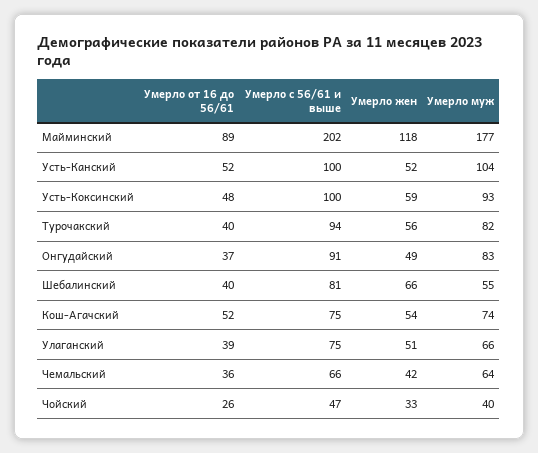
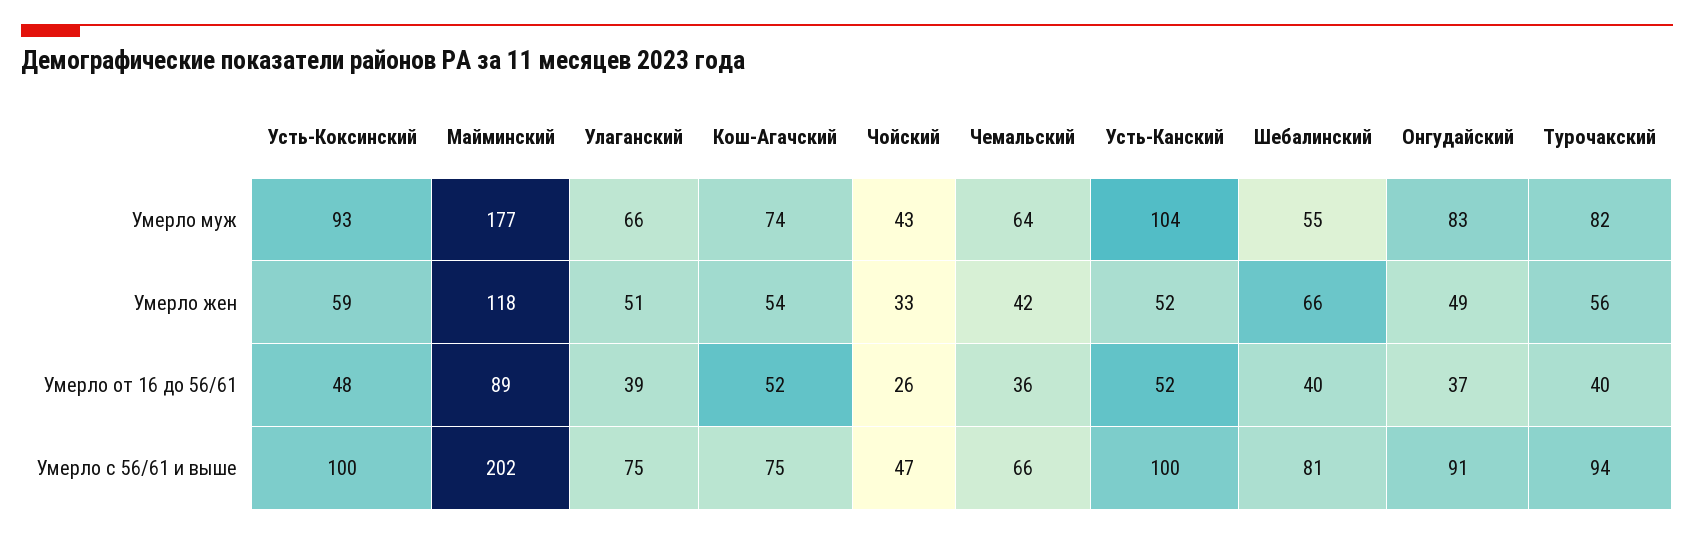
Умерло муж, Чойский: 40 -> 43

